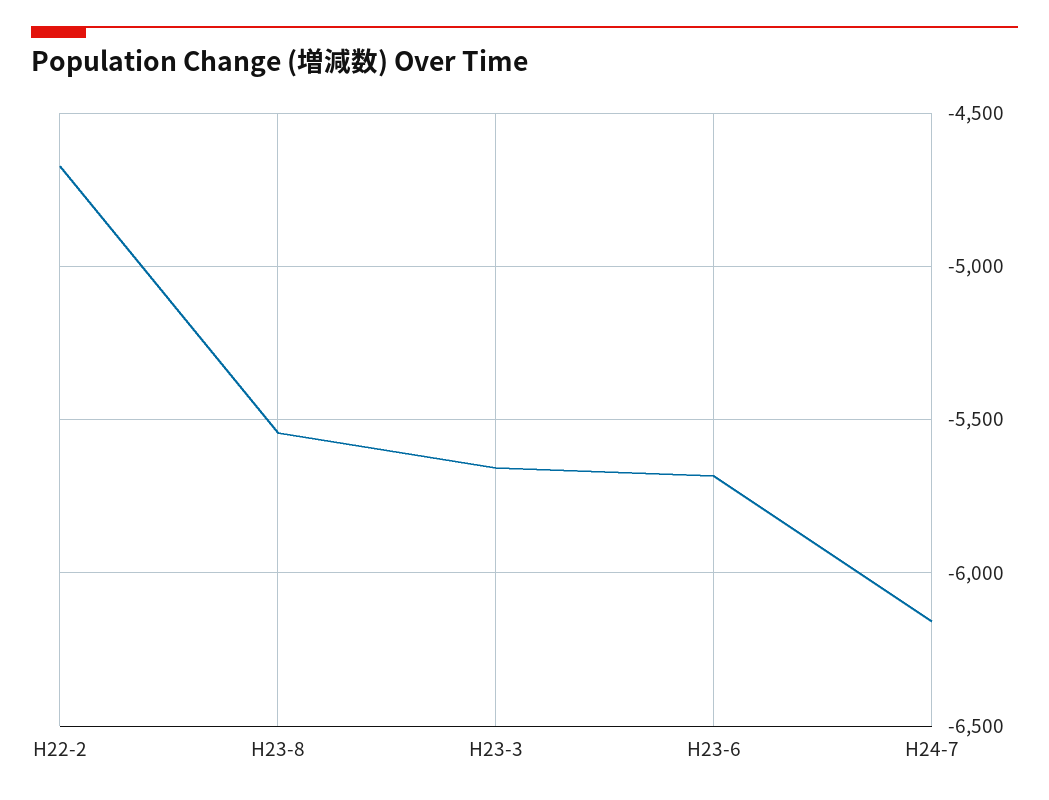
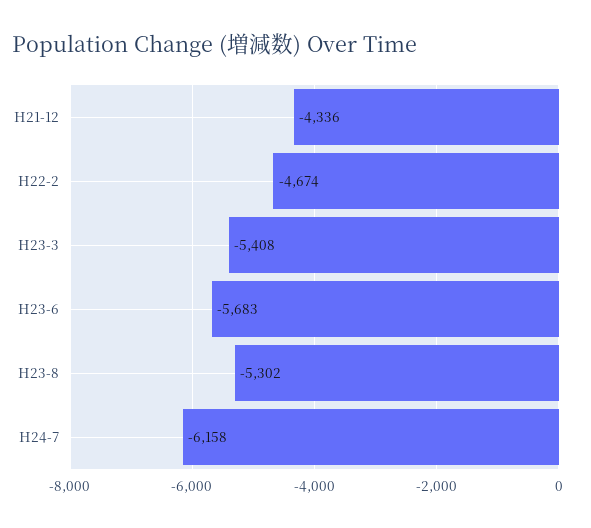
H23-8: -5550 -> -5302
H23-3: -5650 -> -5408
H21-12: none -> -4336

